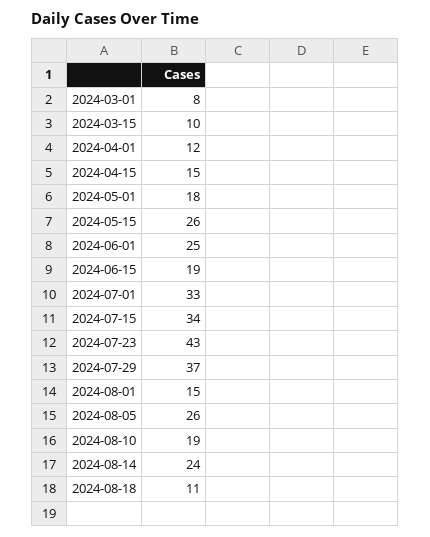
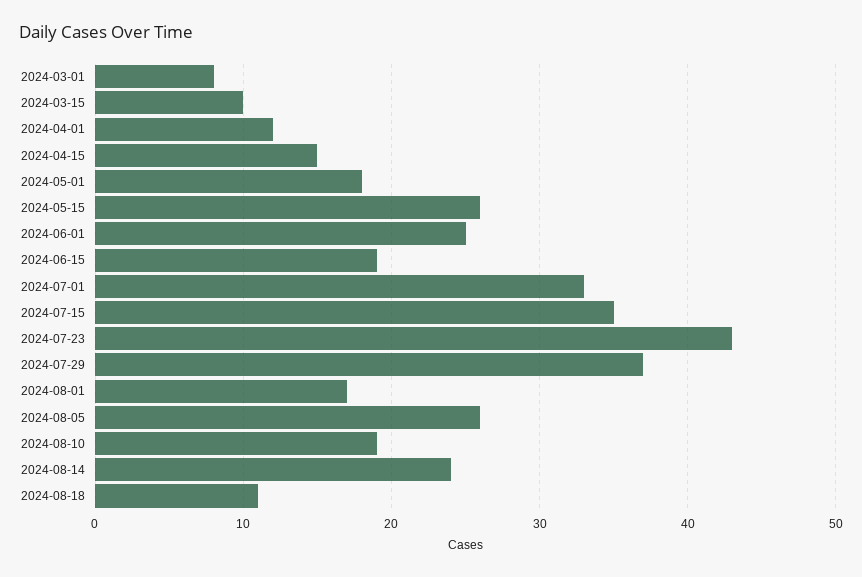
2024-07-15: 34 -> 35
2024-08-01: 15 -> 17

